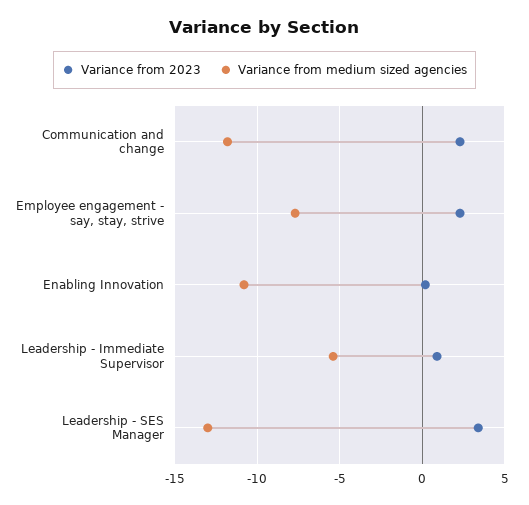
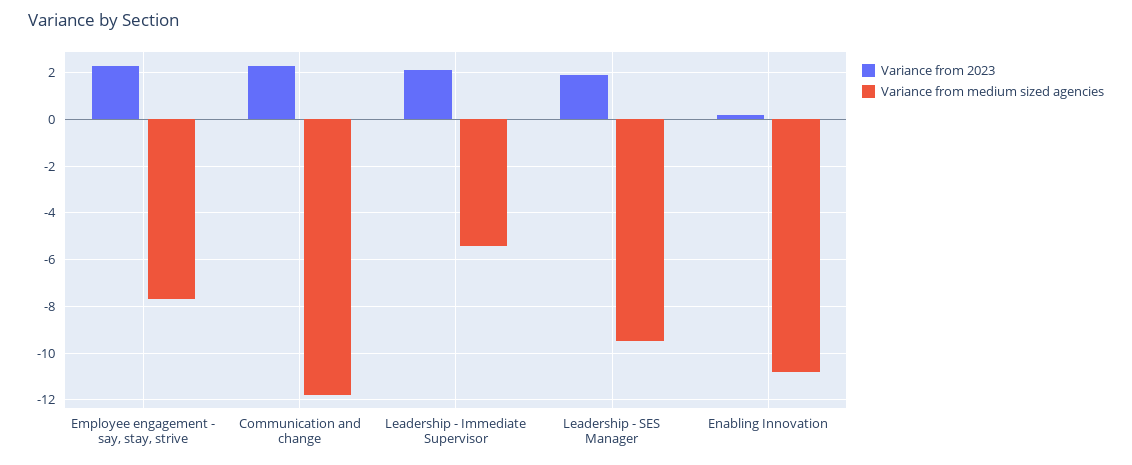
Variance from 2023, Leadership - Immediate Supervisor: 1 -> 2
Variance from 2023, Leadership - SES Manager: 3.5 -> 2
Variance from medium sized agencies, Leadership - SES Manager: -13 -> -9.5

